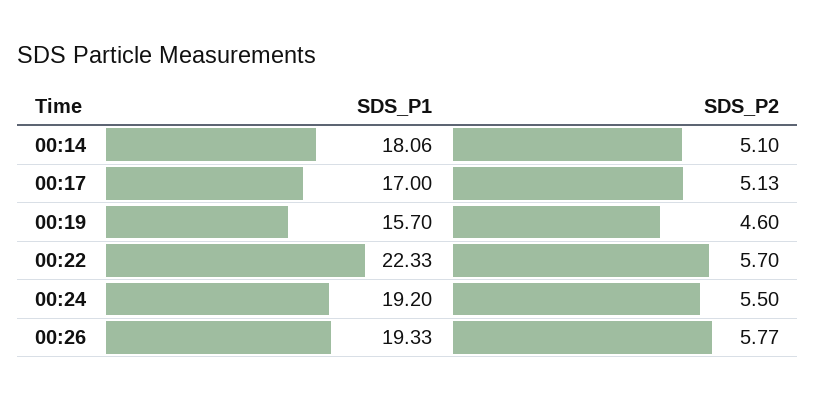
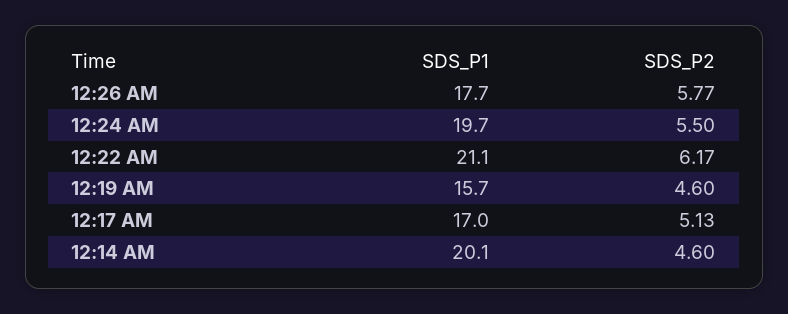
SDS_P1, 00:14: 18.06 -> 20.1
SDS_P2, 00:14: 5.1 -> 4.6
SDS_P1, 00:22: 22.33 -> 21.1
SDS_P2, 00:22: 5.7 -> 6.17
SDS_P1, 00:24: 19.2 -> 19.7
SDS_P1, 00:26: 19.33 -> 17.7

